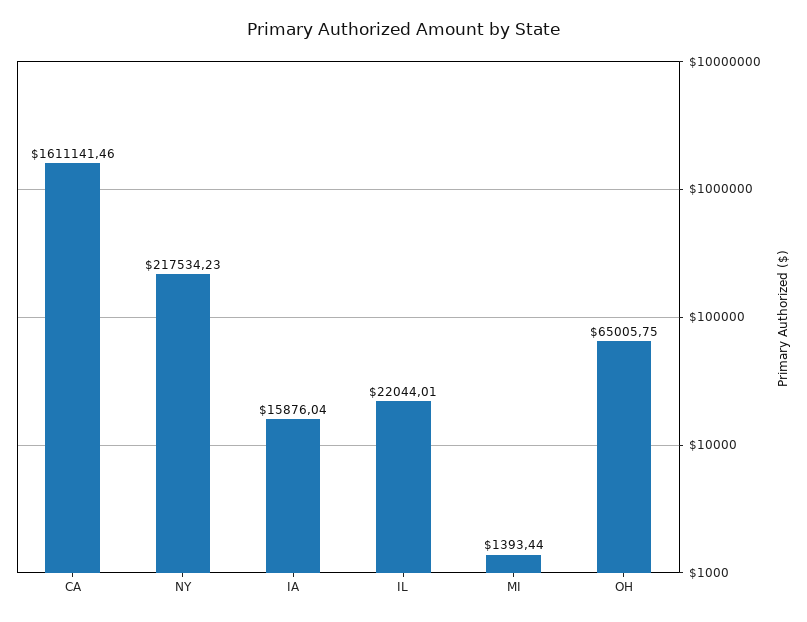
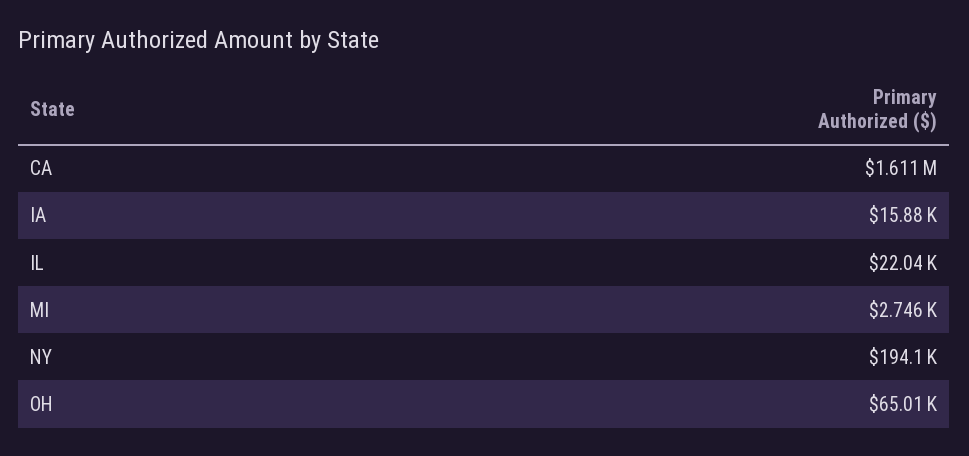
NY: 217534.23 -> 194100
MI: 1393.44 -> 2746

